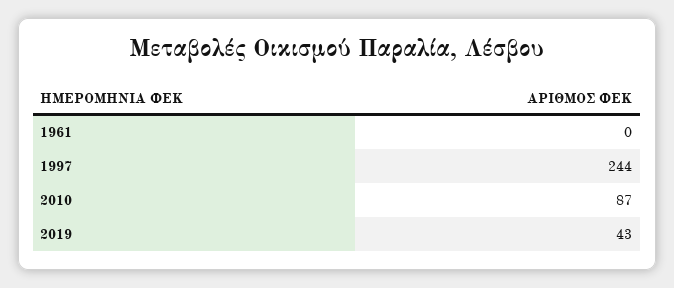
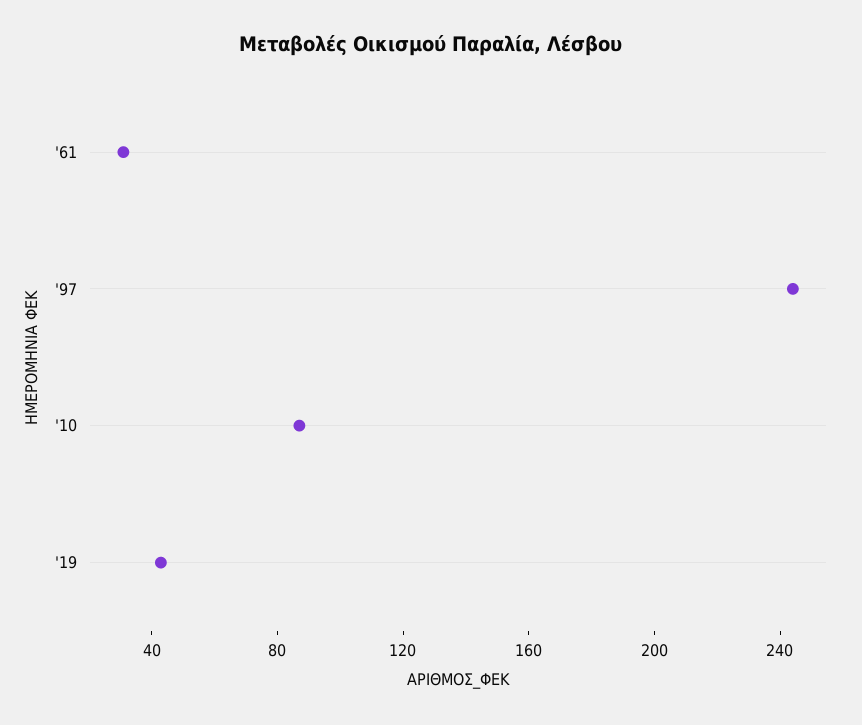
1961: 0 -> 30

